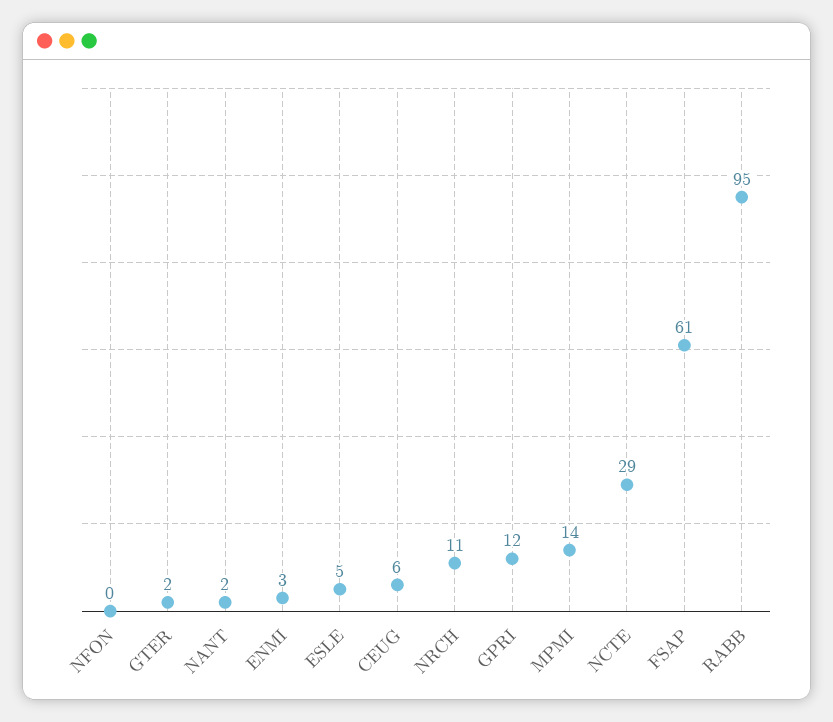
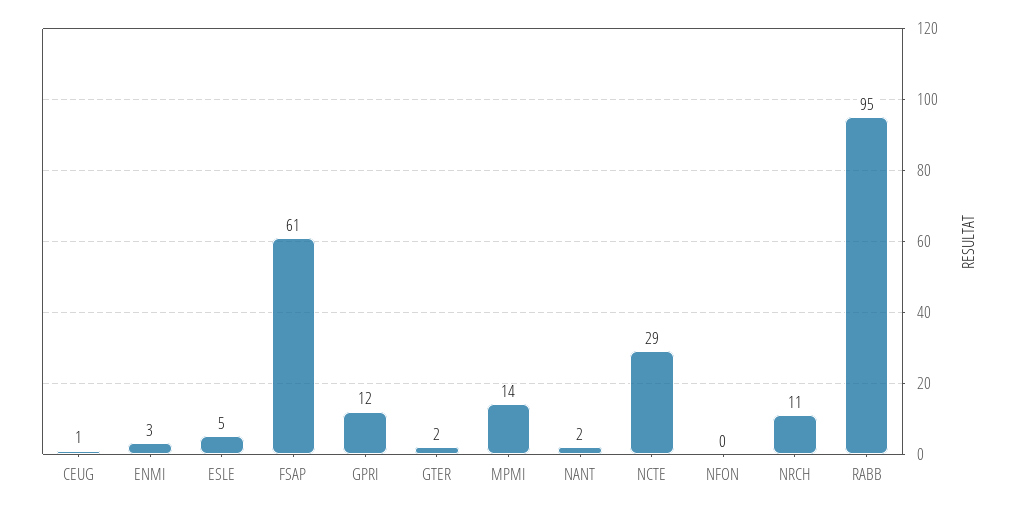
CEUG: 6 -> 1

